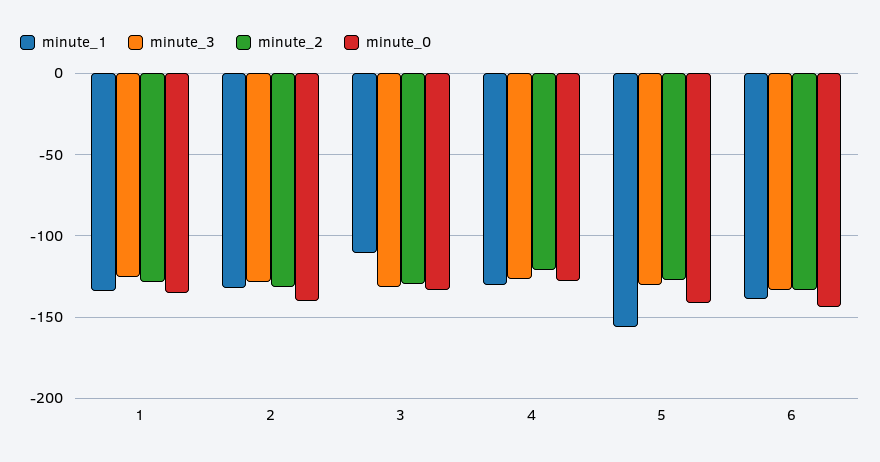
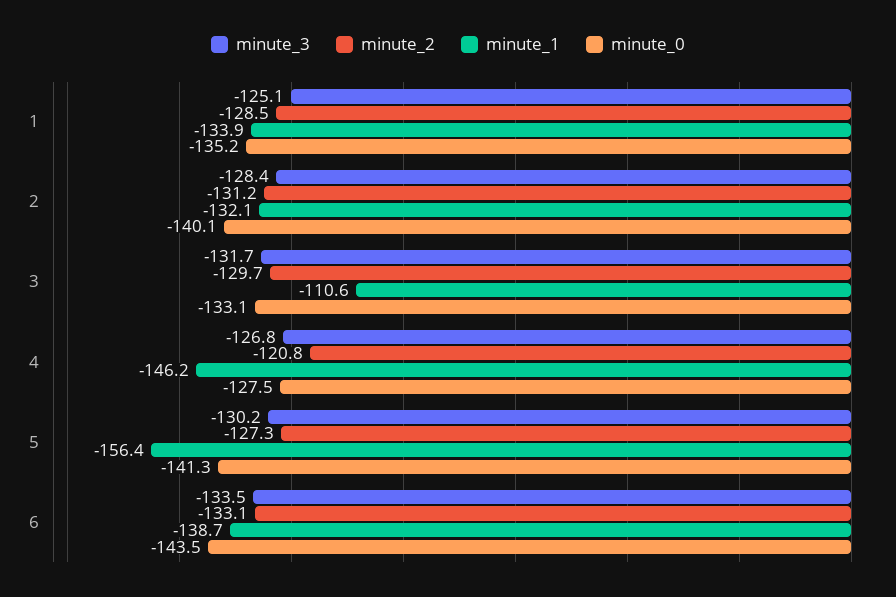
minute_1, 4: -130 -> -146.2

